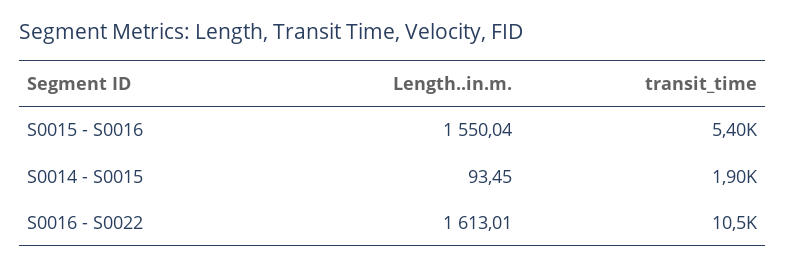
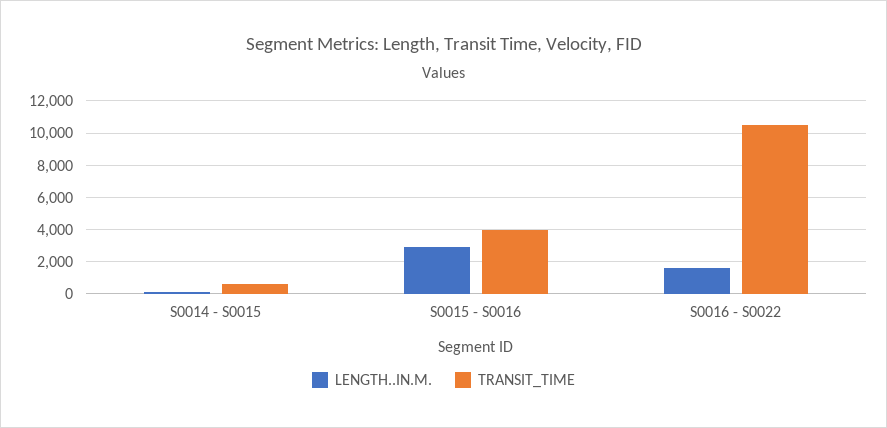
Length..in.m., S0015 - S0016: 1550.04 -> 3000
transit_time, S0015 - S0016: 5400 -> 4000
transit_time, S0014 - S0015: 1900 -> 500

